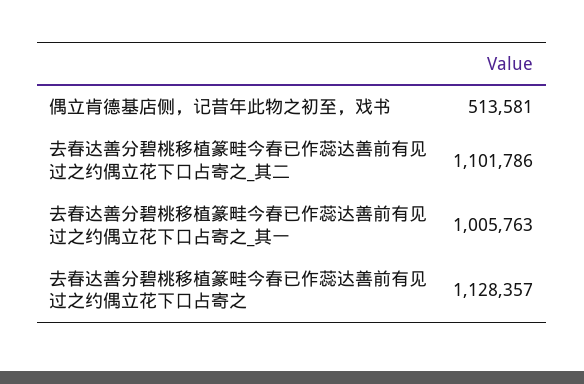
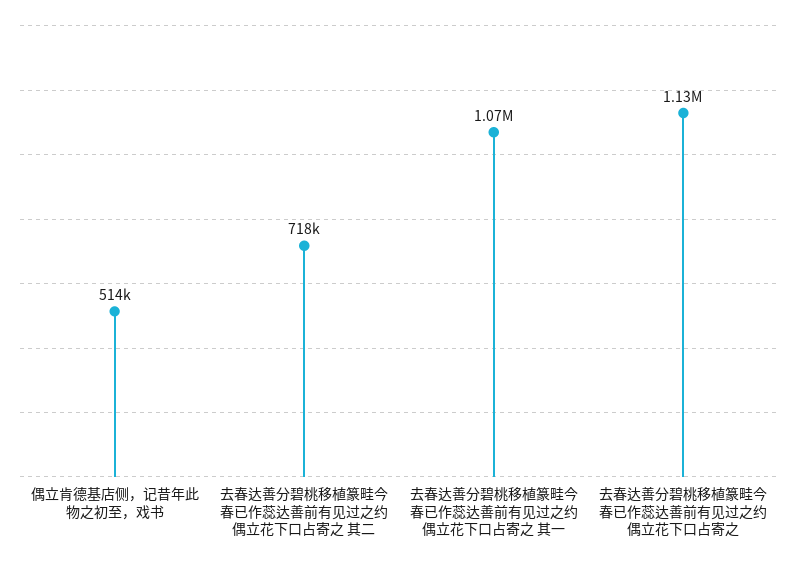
去春达善分碧桃移植篆畦今春已作蕊达善前有见过之约偶立花下口占寄之_其二: 1101786 -> 718000
去春达善分碧桃移植篆畦今春已作蕊达善前有见过之约偶立花下口占寄之_其一: 1005763 -> 1070000

